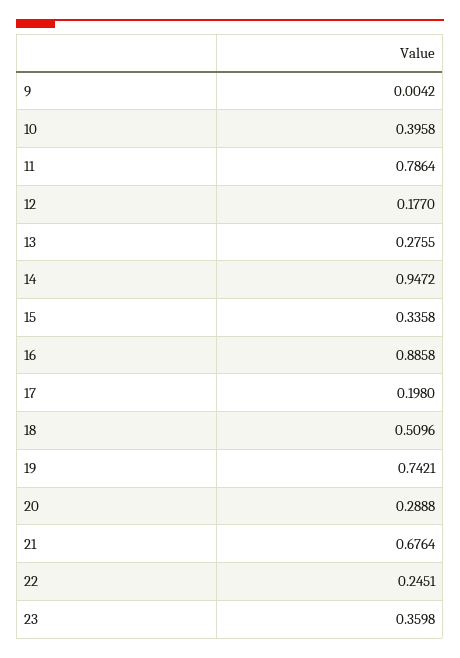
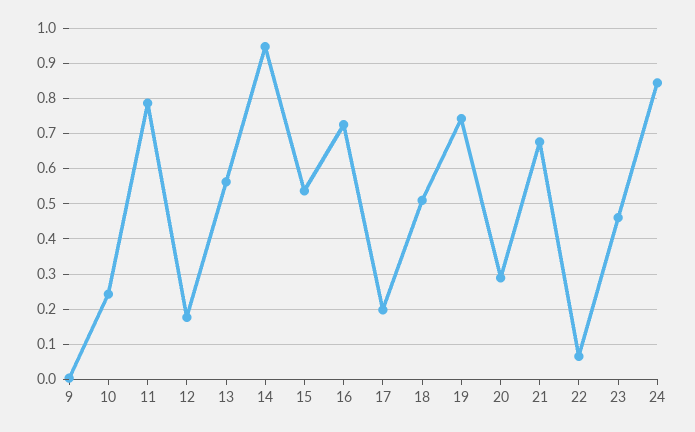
10: 0.3958 -> 0.24
13: 0.2755 -> 0.56
15: 0.3358 -> 0.54
16: 0.8858 -> 0.72
22: 0.2451 -> 0.06
23: 0.3598 -> 0.46
24: none -> 0.84

